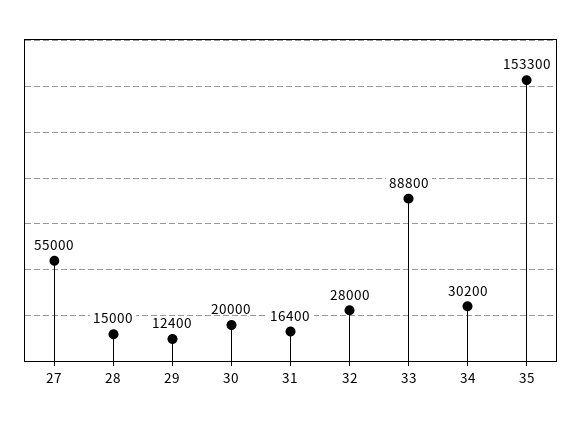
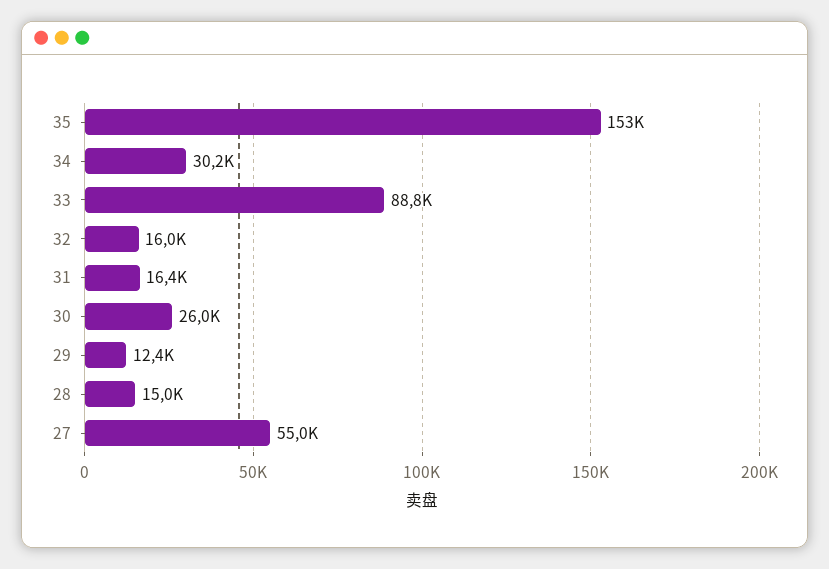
30: 20000 -> 26000
32: 28000 -> 16000

